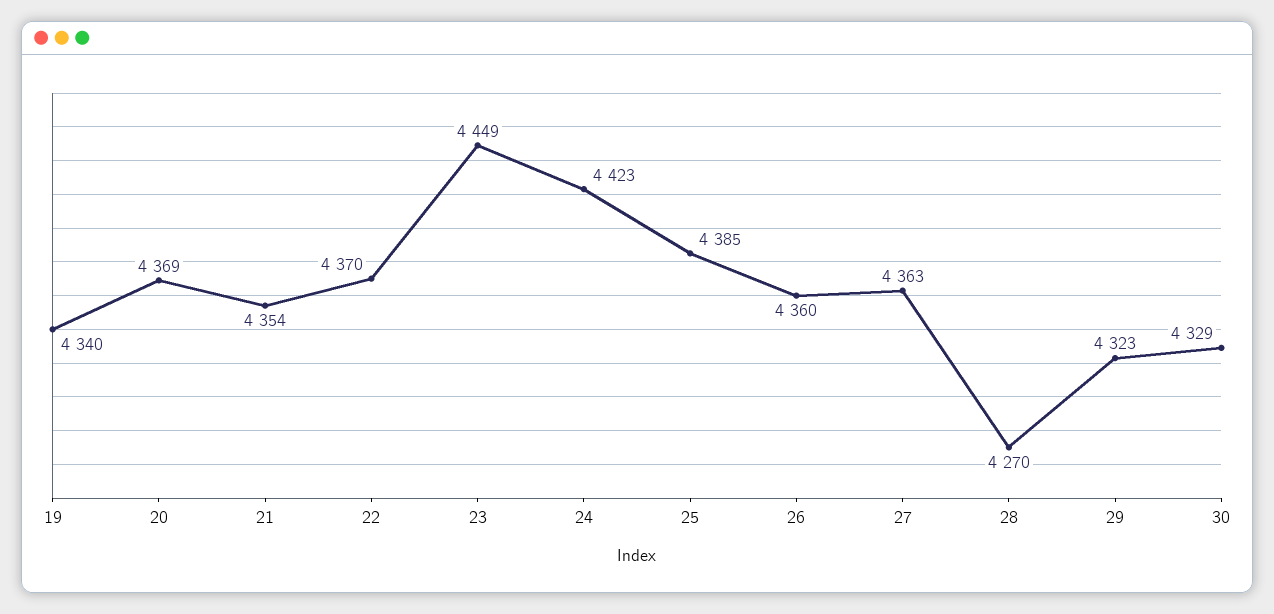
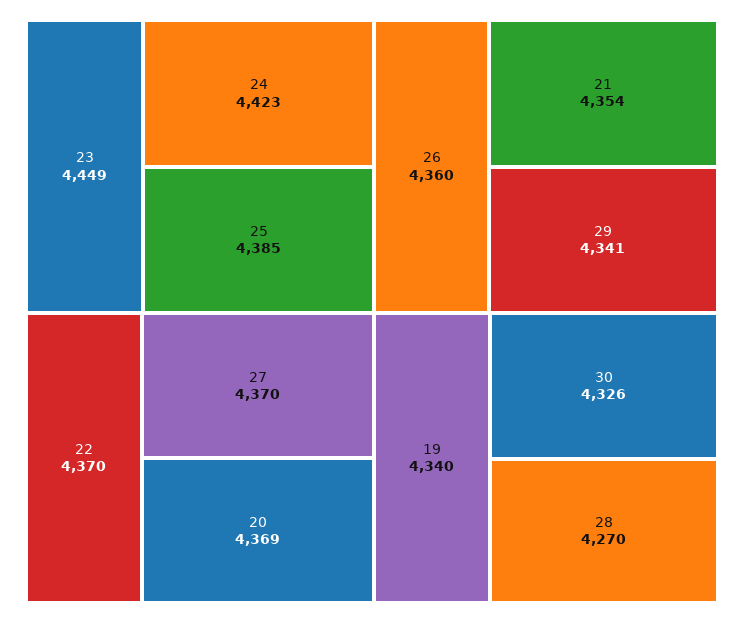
27: 4363 -> 4370
29: 4323 -> 4341
30: 4329 -> 4326

